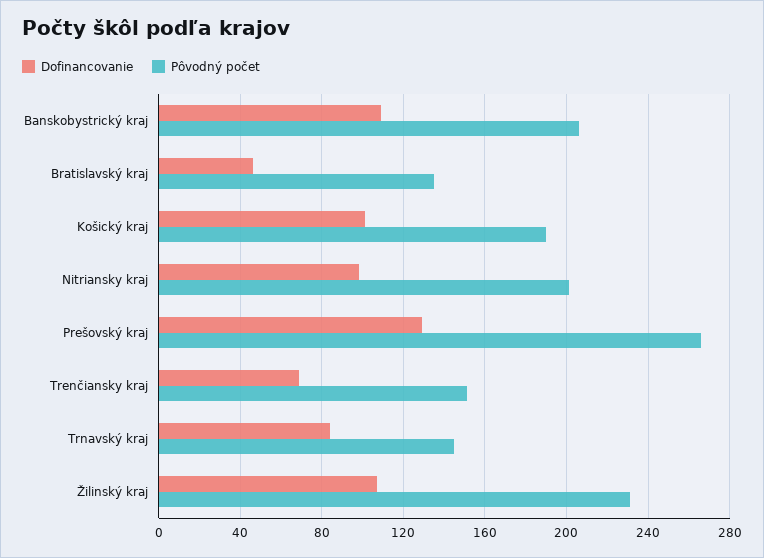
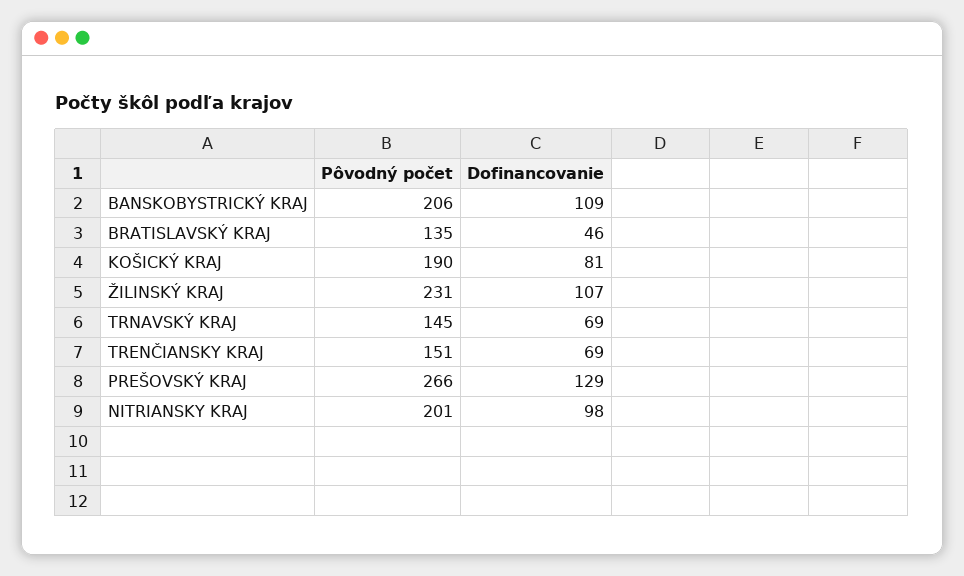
Dofinancovanie, Košický kraj: 100 -> 81
Dofinancovanie, Trnavský kraj: 85 -> 69

